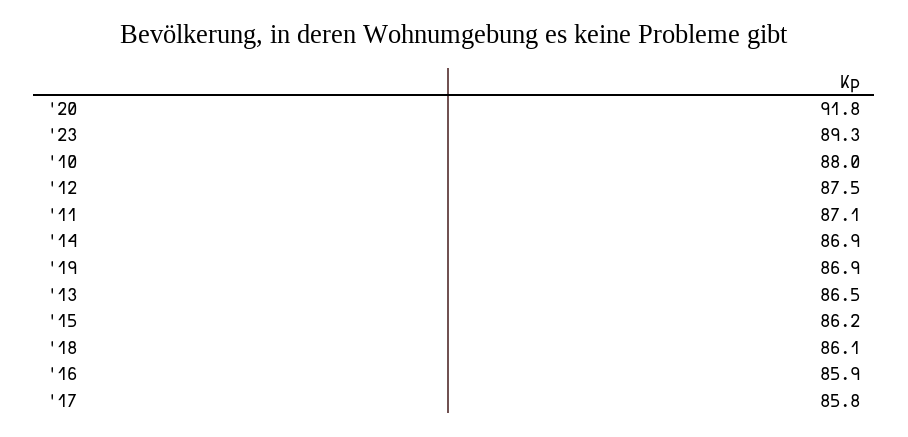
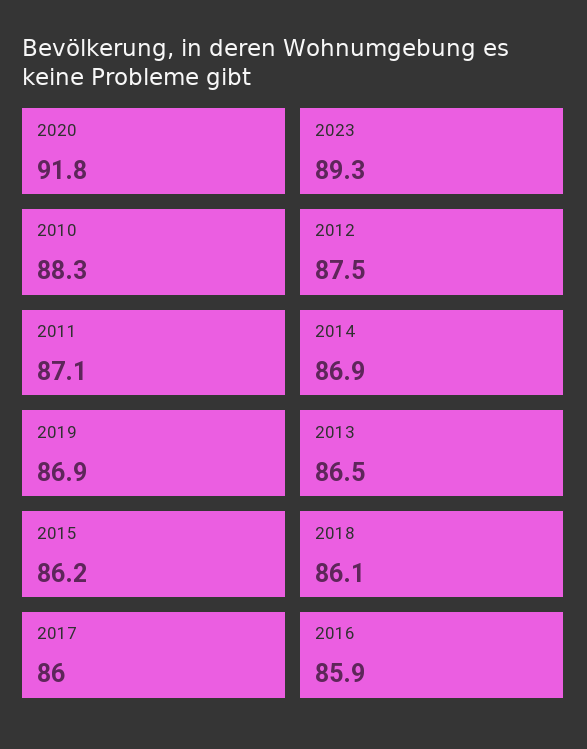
'10: 88 -> 88.3
'17: 85.8 -> 86

